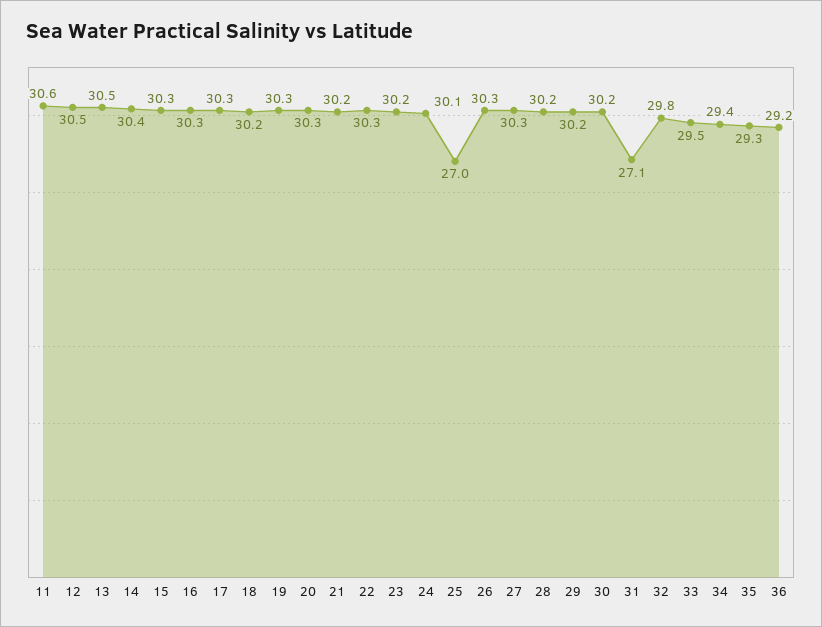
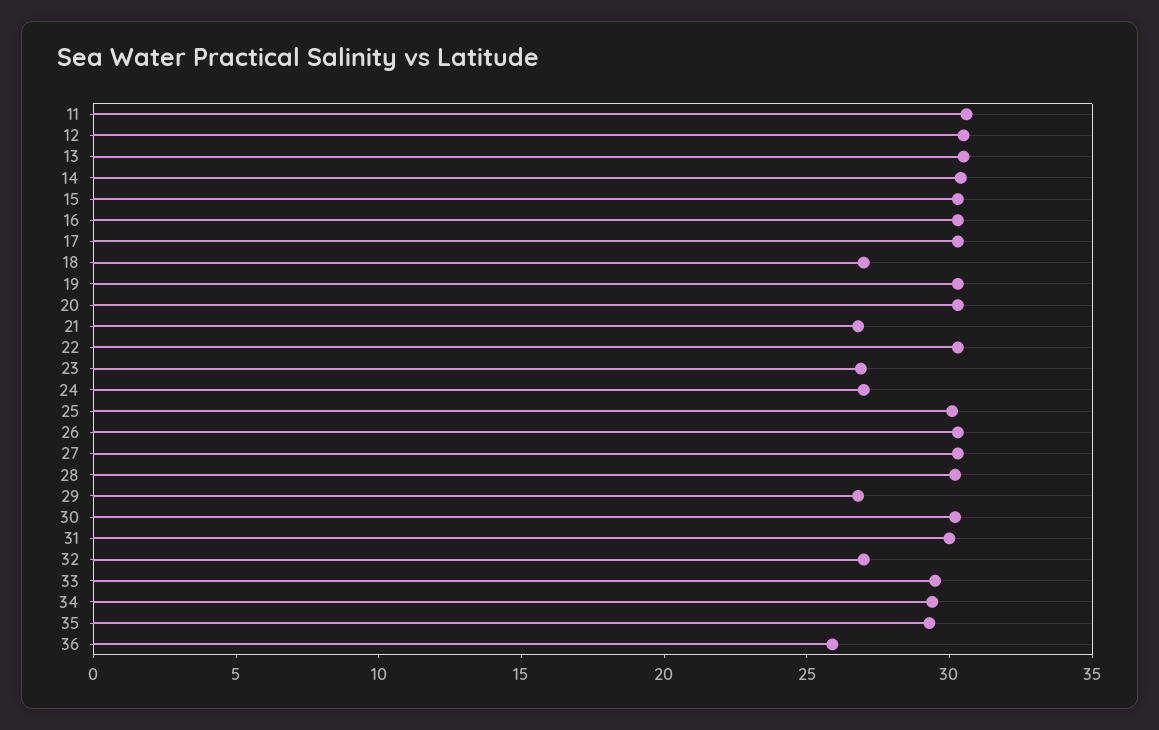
18: 30.2 -> 27
21: 30.2 -> 27
23: 30.2 -> 27
24: 30.1 -> 27
25: 27 -> 30
29: 30.2 -> 27
31: 27.1 -> 30
32: 29.8 -> 27
36: 29.2 -> 26

